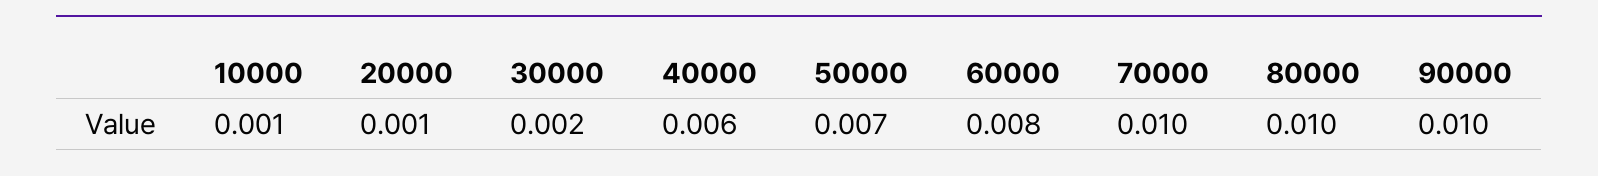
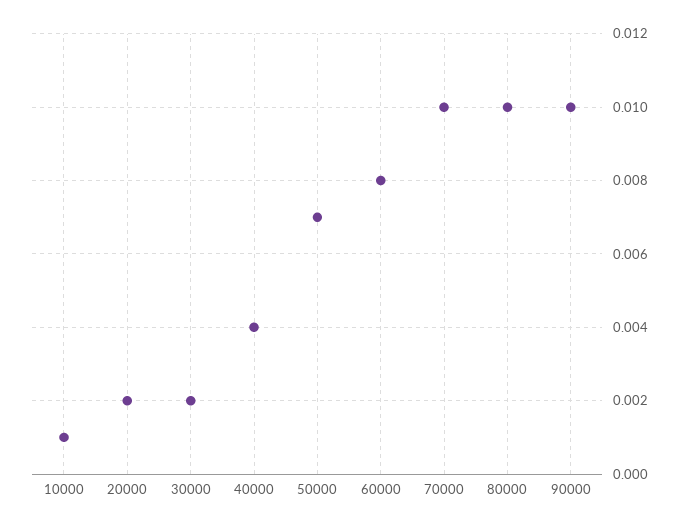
20000: 0.001 -> 0.002
40000: 0.006 -> 0.004

